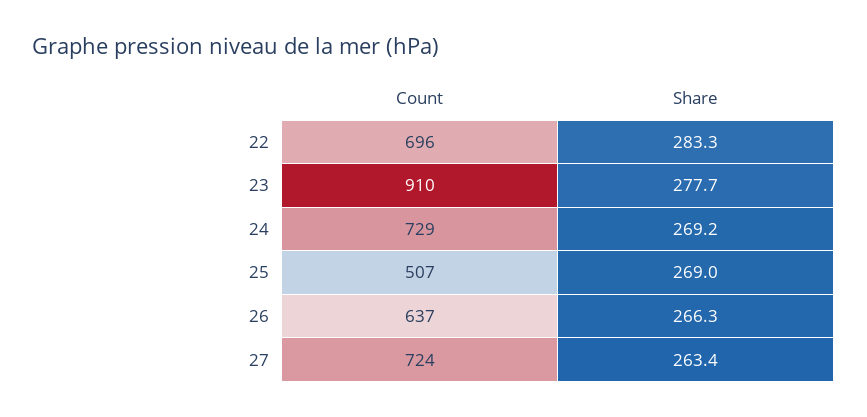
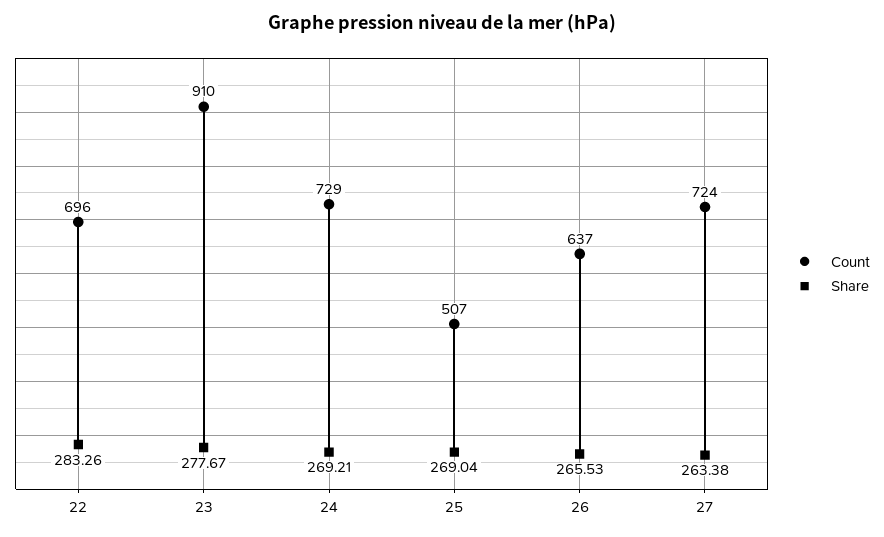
Share, 26: 266.3 -> 265.53

